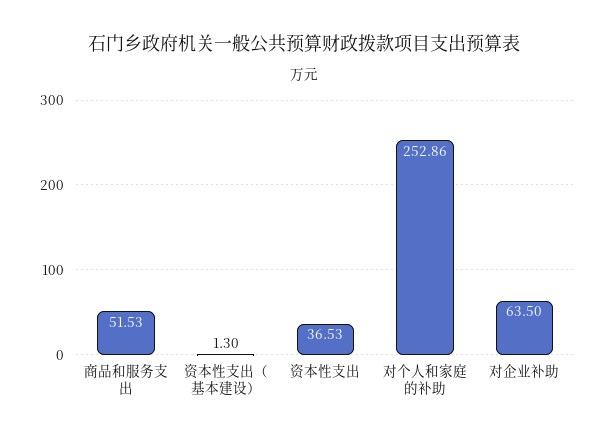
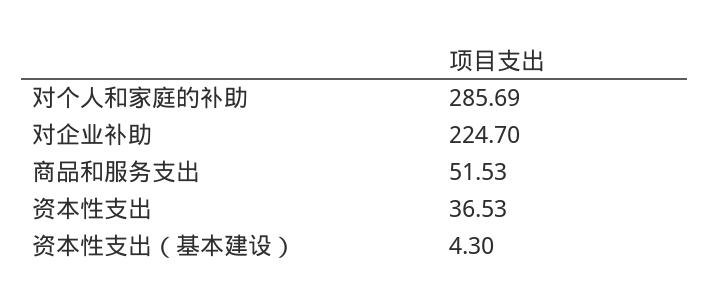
资本性支出（基本建设）: 1.3 -> 4.3
对个人和家庭的补助: 252.86 -> 285.69
对企业补助: 63.5 -> 224.7

